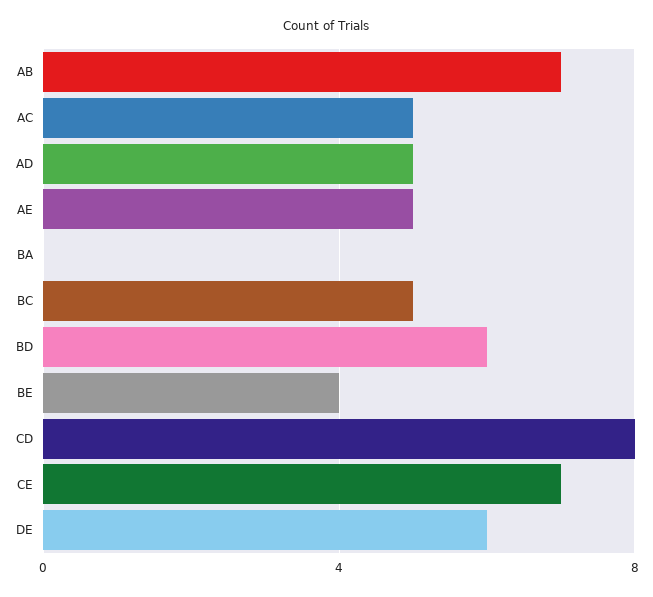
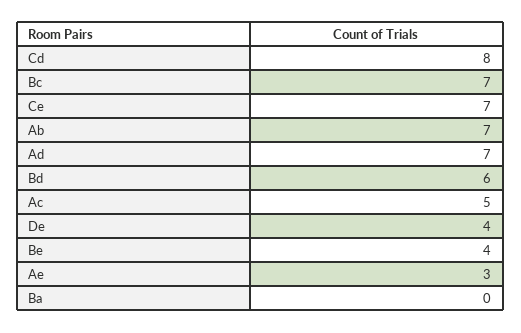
AD: 5 -> 7
AE: 5 -> 3
BC: 5 -> 7
DE: 6 -> 4

